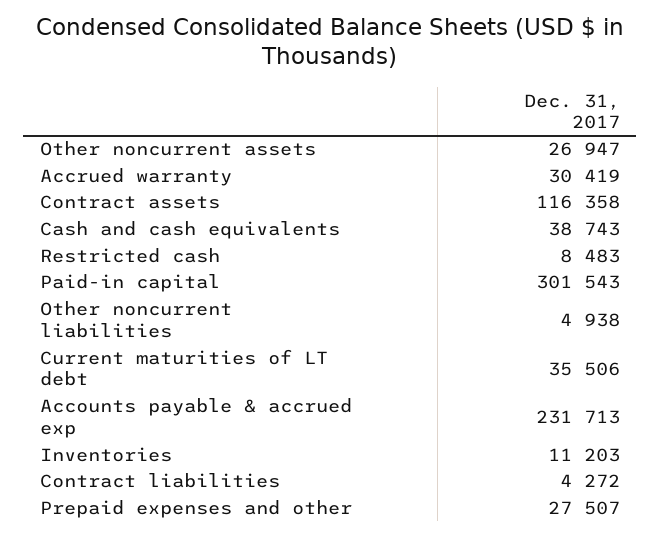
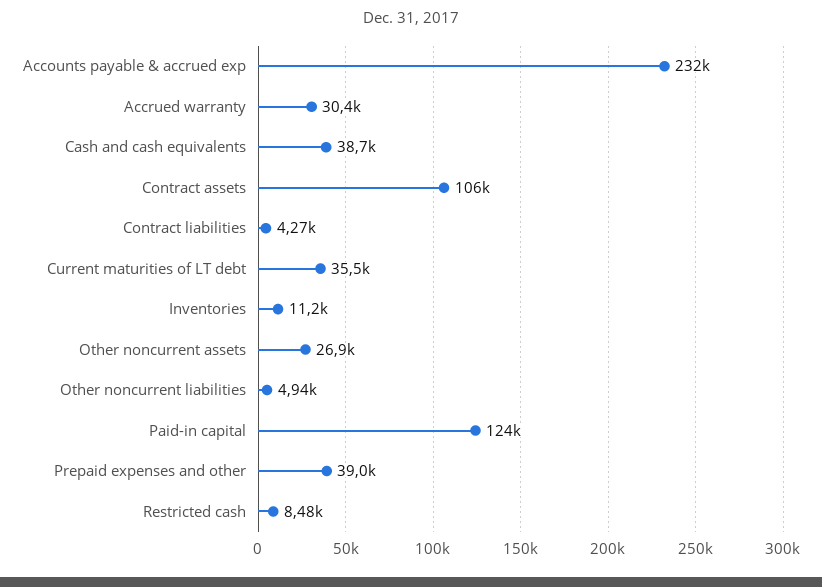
Contract assets: 116358 -> 106000
Paid-in capital: 301543 -> 124000
Prepaid expenses and other: 27507 -> 39000

